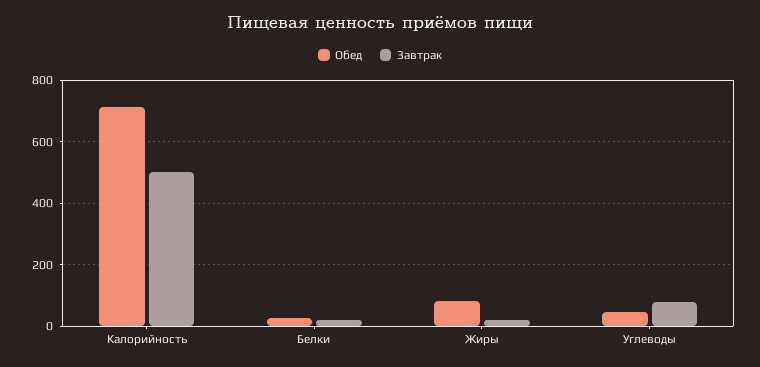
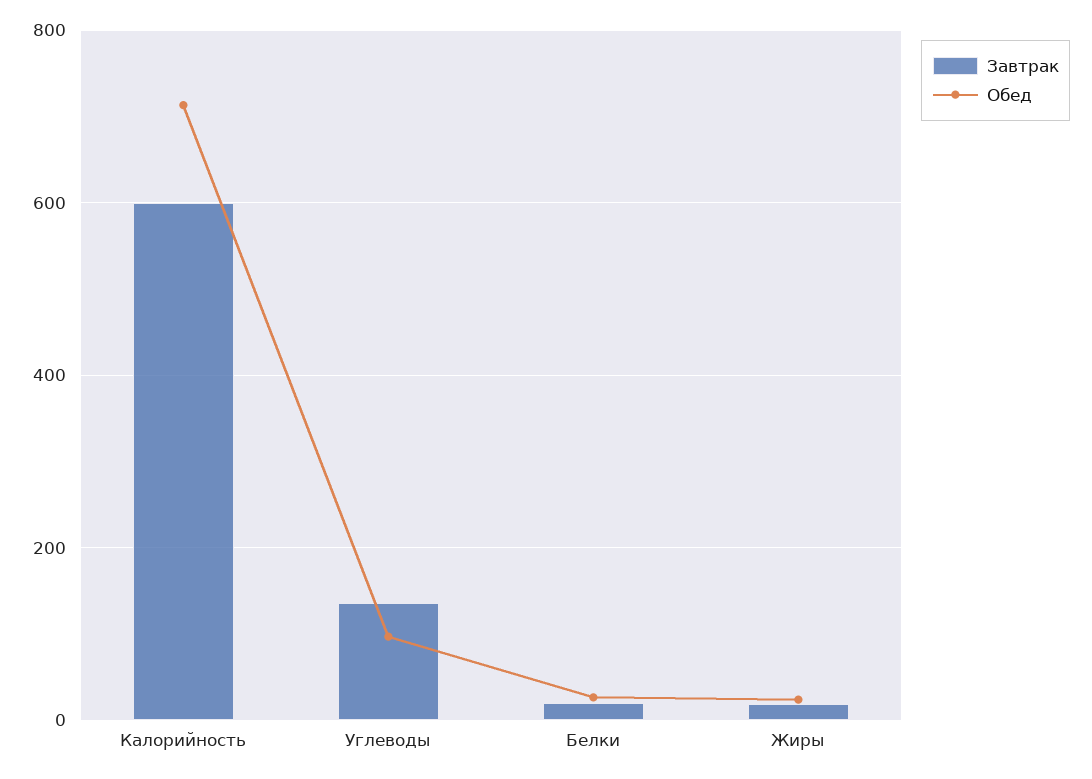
Завтрак, Калорийность: 500 -> 600
Обед, Жиры: 80 -> 20
Обед, Углеводы: 40 -> 100
Завтрак, Углеводы: 80 -> 140

